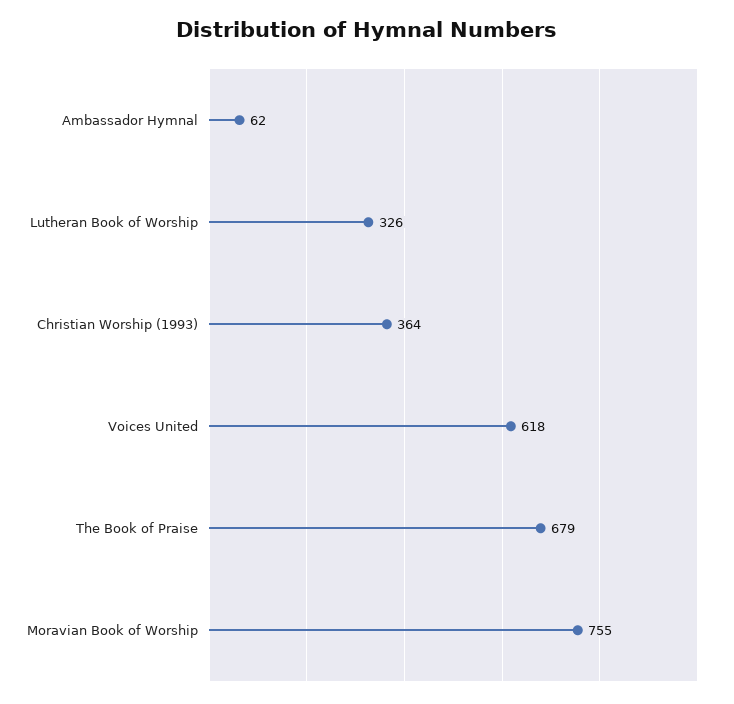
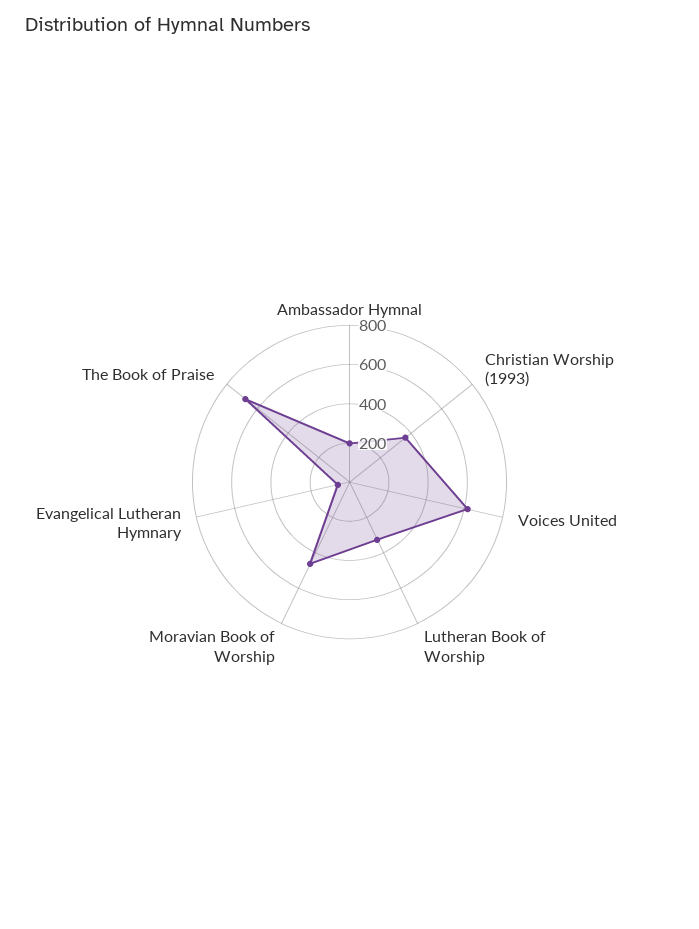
Ambassador Hymnal: 62 -> 200
Moravian Book of Worship: 755 -> 450
Evangelical Lutheran Hymnary: none -> 50

